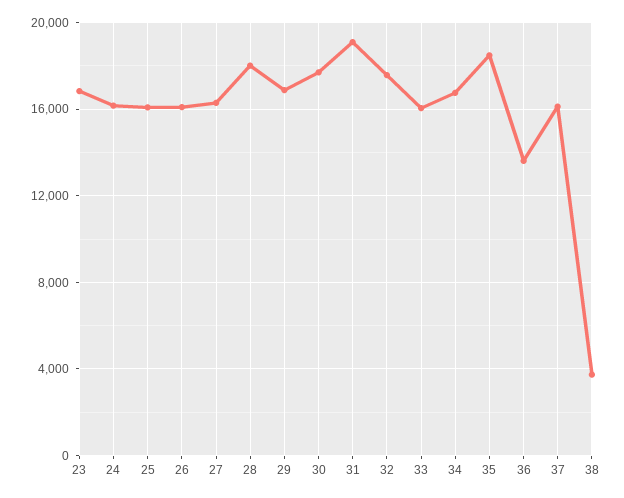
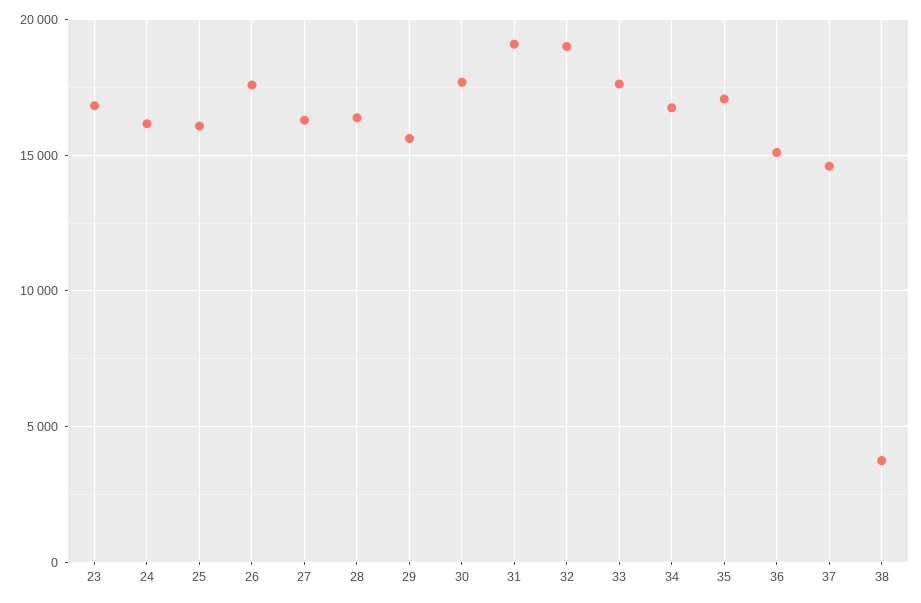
26: 16000 -> 17500
28: 18000 -> 16500
29: 17000 -> 15500
32: 17500 -> 19000
33: 16000 -> 17500
35: 18500 -> 17000
36: 13500 -> 15000
37: 16000 -> 14500

